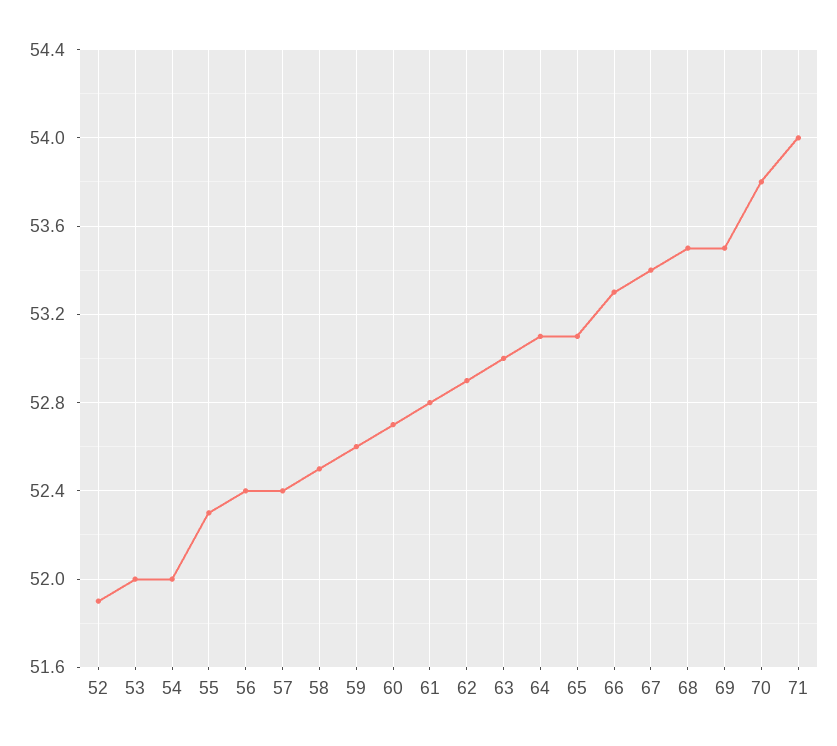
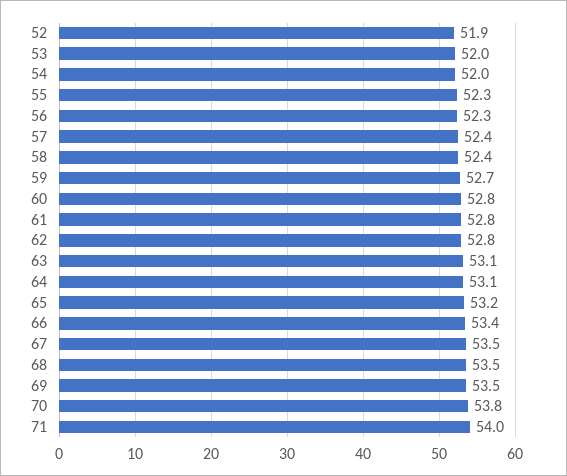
56: 52.4 -> 52.3
58: 52.5 -> 52.4
59: 52.6 -> 52.7
60: 52.7 -> 52.8
62: 52.9 -> 52.8
63: 53 -> 53.1
65: 53.1 -> 53.2
66: 53.3 -> 53.4
67: 53.4 -> 53.5

